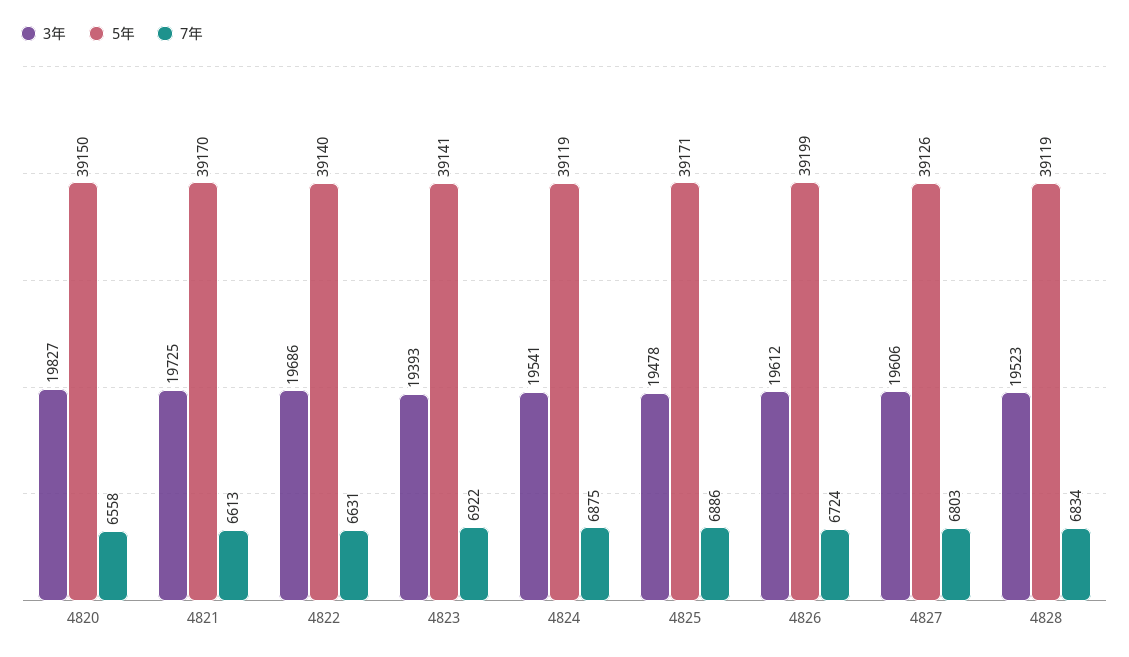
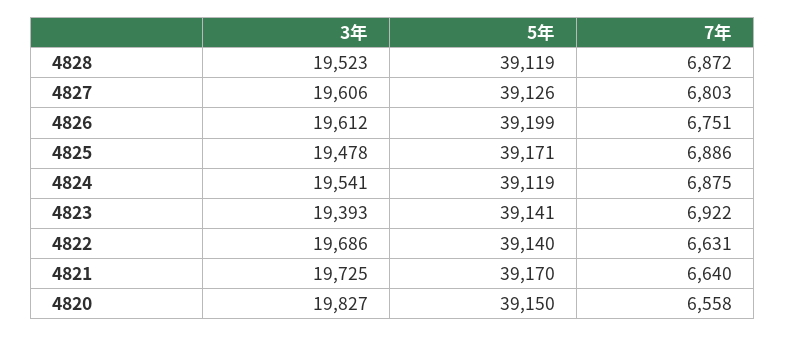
7年, 4821: 6613 -> 6640
7年, 4826: 6724 -> 6751
7年, 4828: 6834 -> 6872

